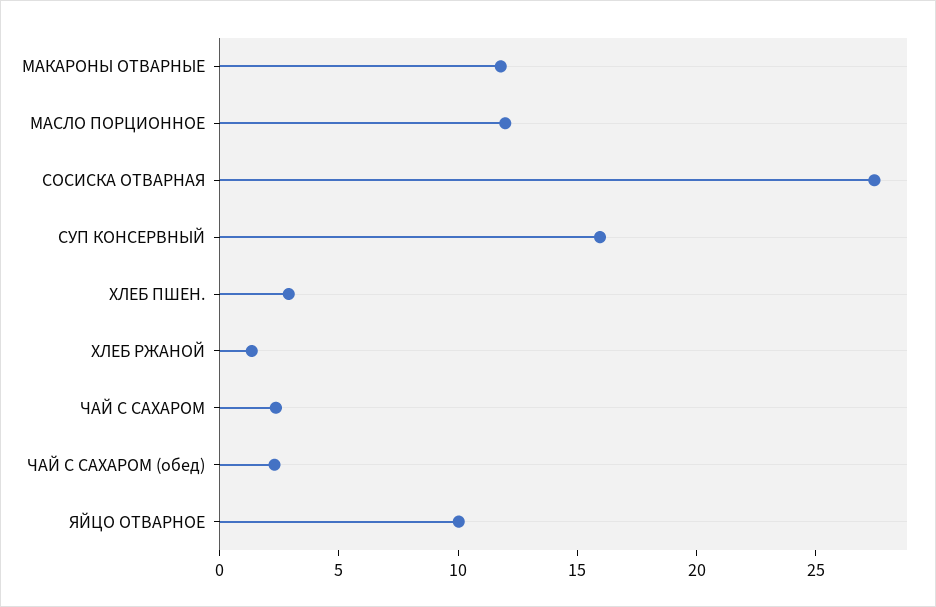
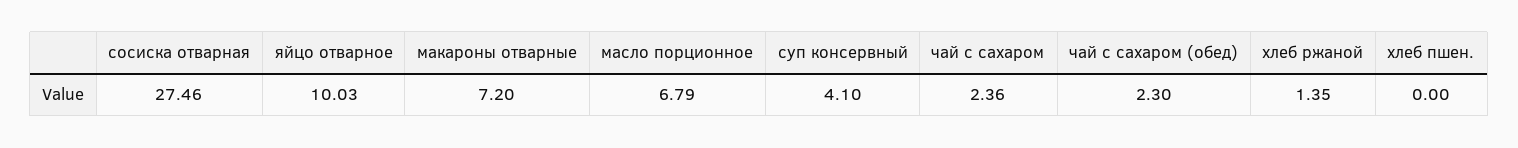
МАКАРОНЫ ОТВАРНЫЕ: 12 -> 7.2
МАСЛО ПОРЦИОННОЕ: 12 -> 6.79
СУП КОНСЕРВНЫЙ: 16 -> 4.1
ХЛЕБ ПШЕН.: 3 -> 0

